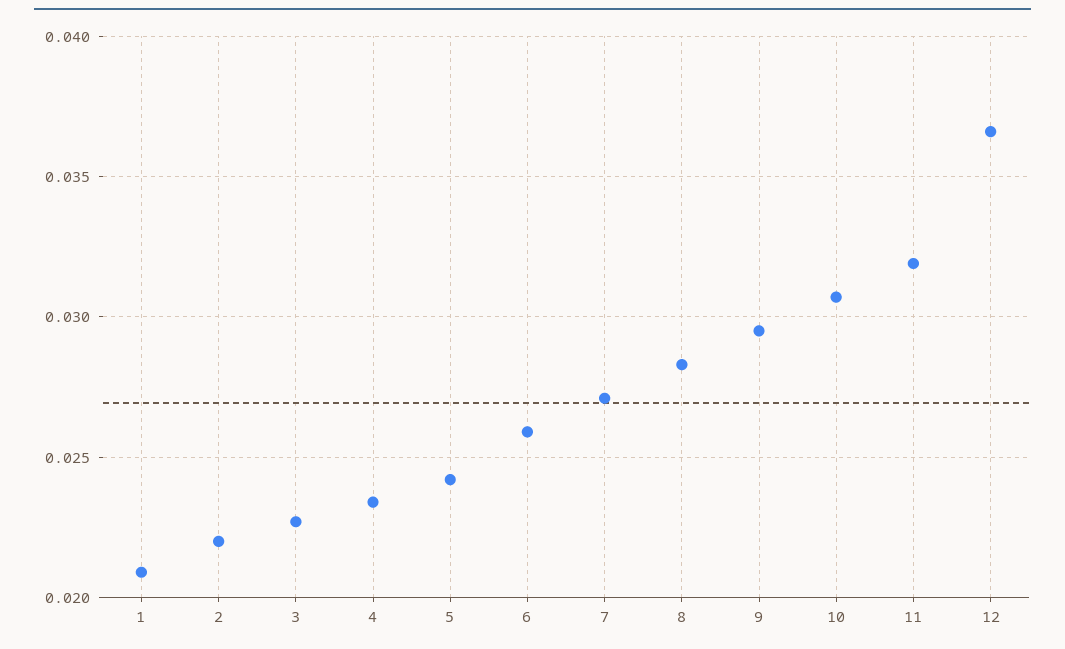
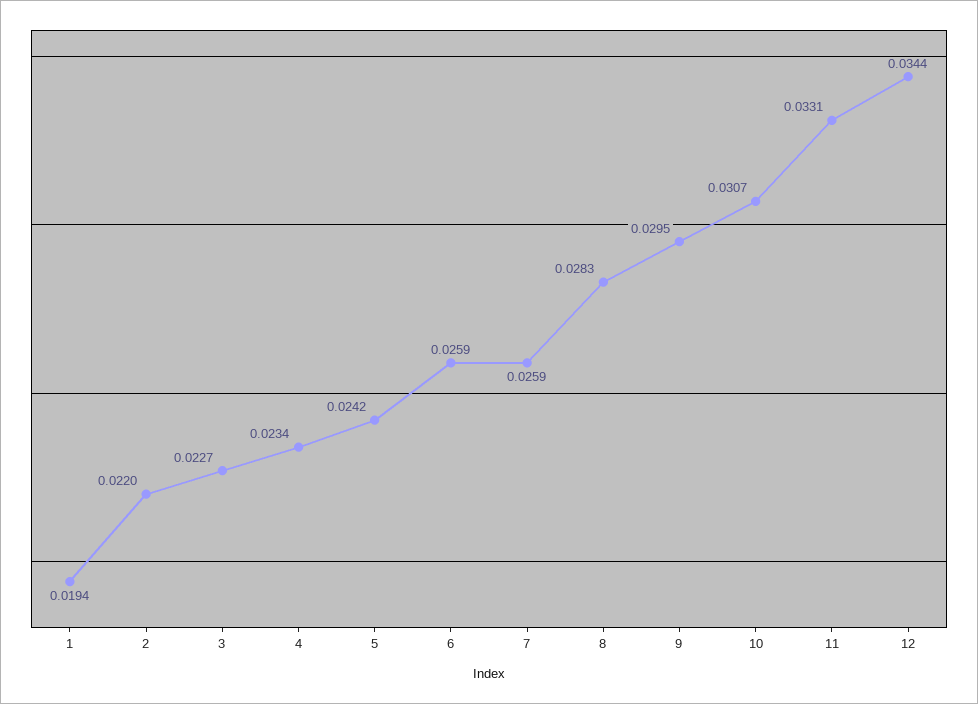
1: 0.021 -> 0.0194
7: 0.027 -> 0.0259
11: 0.032 -> 0.0331
12: 0.0365 -> 0.0344

